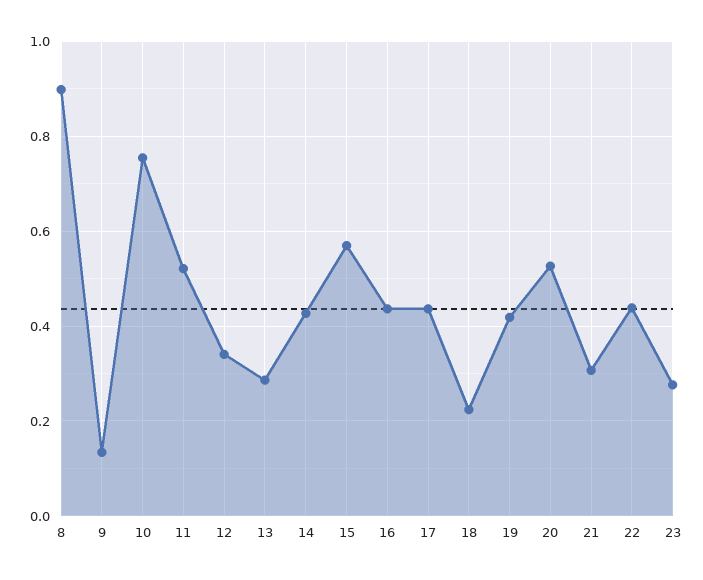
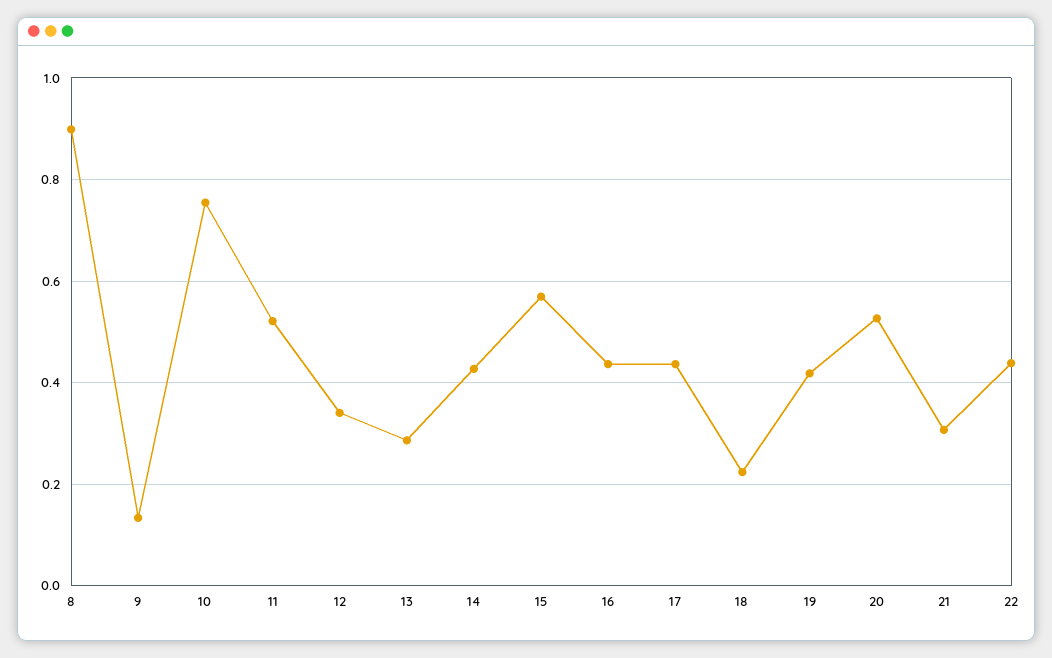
23: 0.28 -> none

